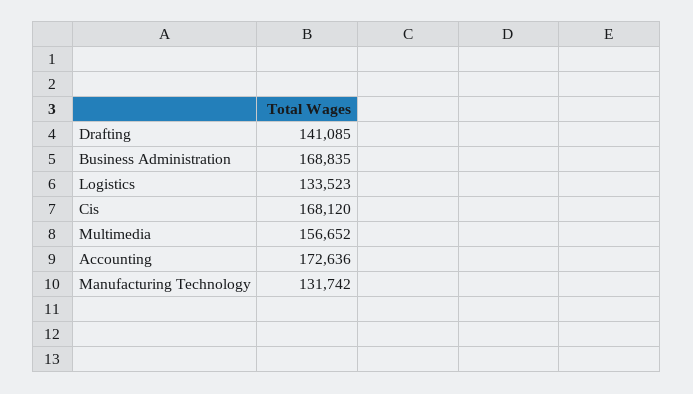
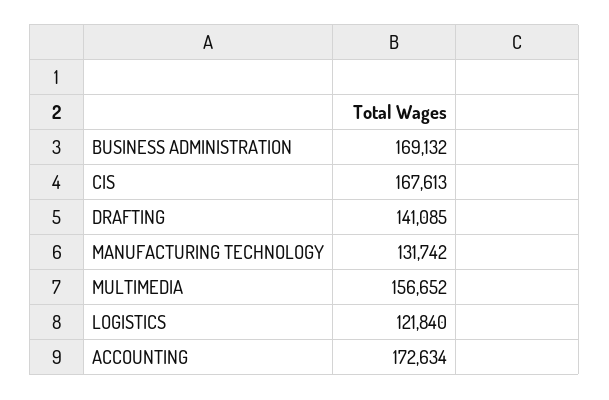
Business Administration: 168835 -> 169132
Logistics: 133523 -> 121840
Cis: 168120 -> 167613
Accounting: 172636 -> 172634

